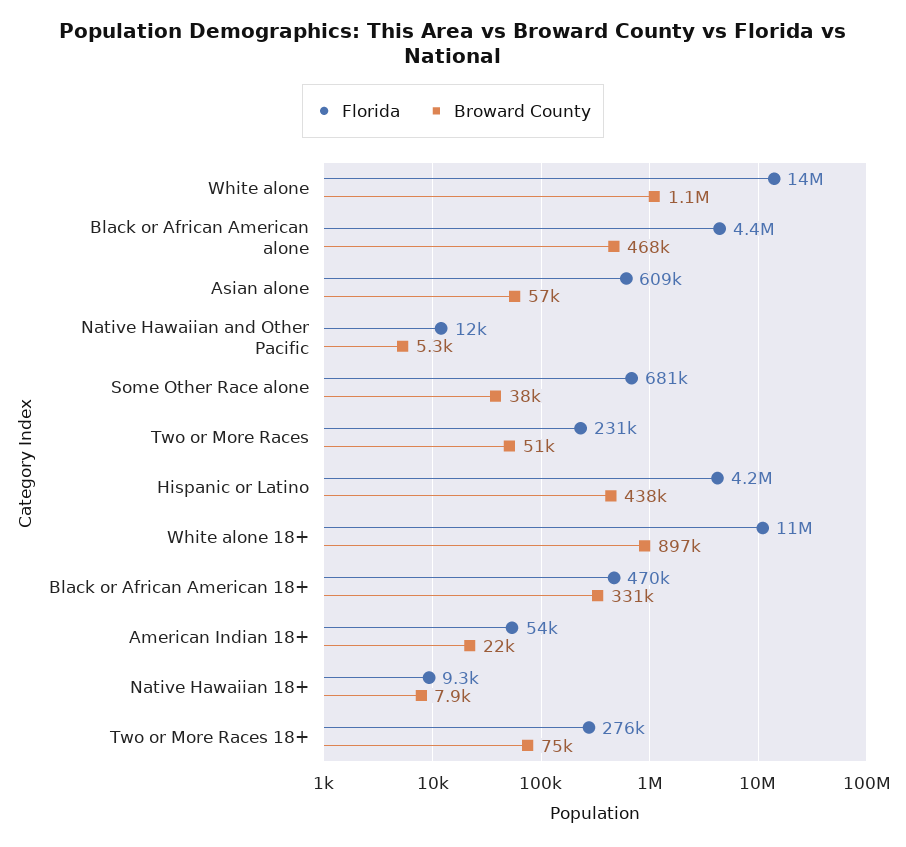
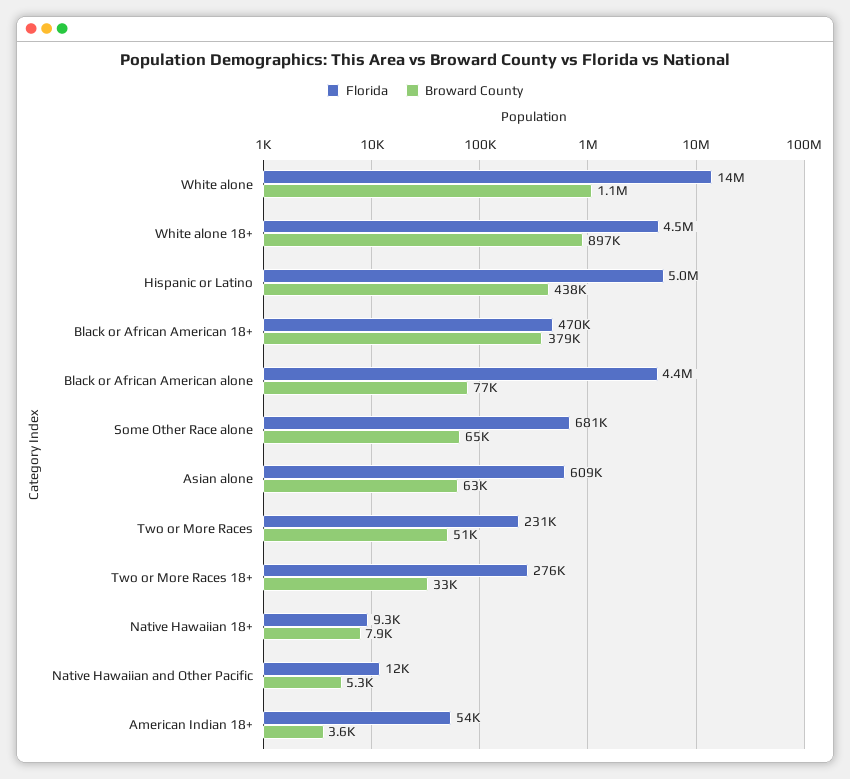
Broward County, Black or African American alone: 468000 -> 77000
Broward County, Asian alone: 57000 -> 63000
Broward County, Some Other Race alone: 38000 -> 65000
Florida, Hispanic or Latino: 4200000 -> 5000000
Florida, White alone 18+: 11000000 -> 4500000
Broward County, Black or African American 18+: 331000 -> 379000
Broward County, American Indian 18+: 22000 -> 3600
Broward County, Two or More Races 18+: 75000 -> 33000

